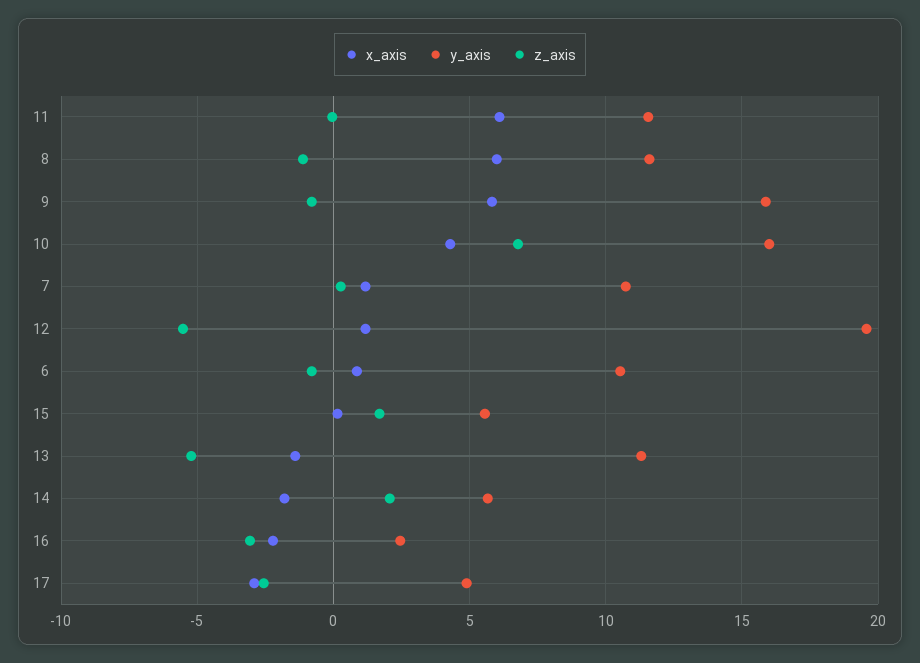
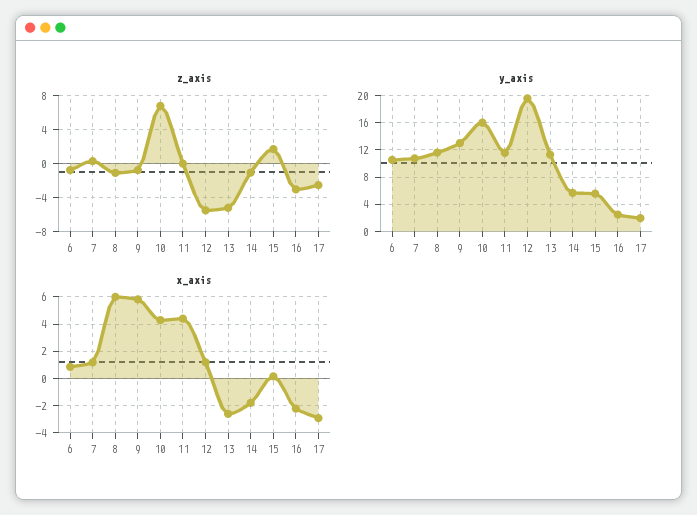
x_axis, 11: 6 -> 4.5
y_axis, 9: 16 -> 13
x_axis, 13: -1.5 -> -2.5
z_axis, 14: 2 -> -1
y_axis, 17: 5 -> 2

